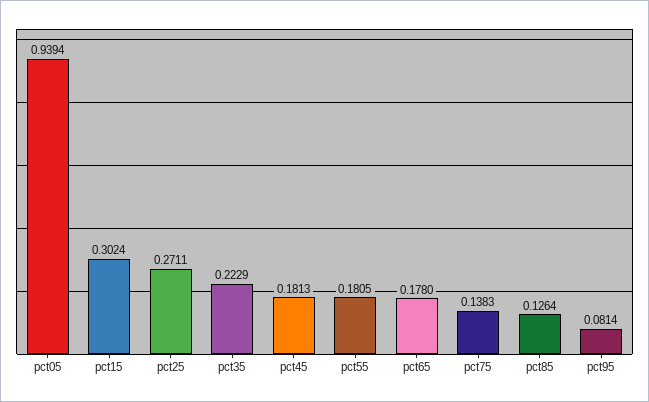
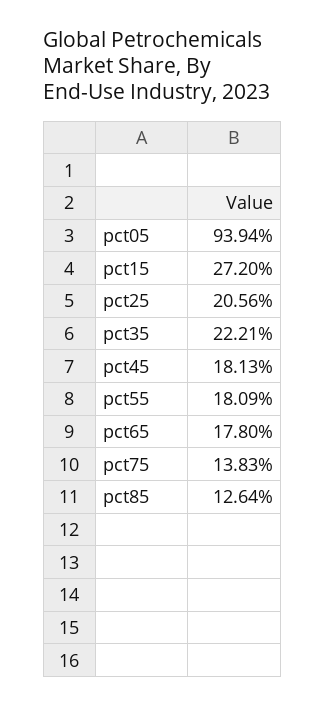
pct15: 0.3024 -> 0.272
pct25: 0.2711 -> 0.2056
pct35: 0.2229 -> 0.2221
pct55: 0.1805 -> 0.1809
pct95: 0.0814 -> none

